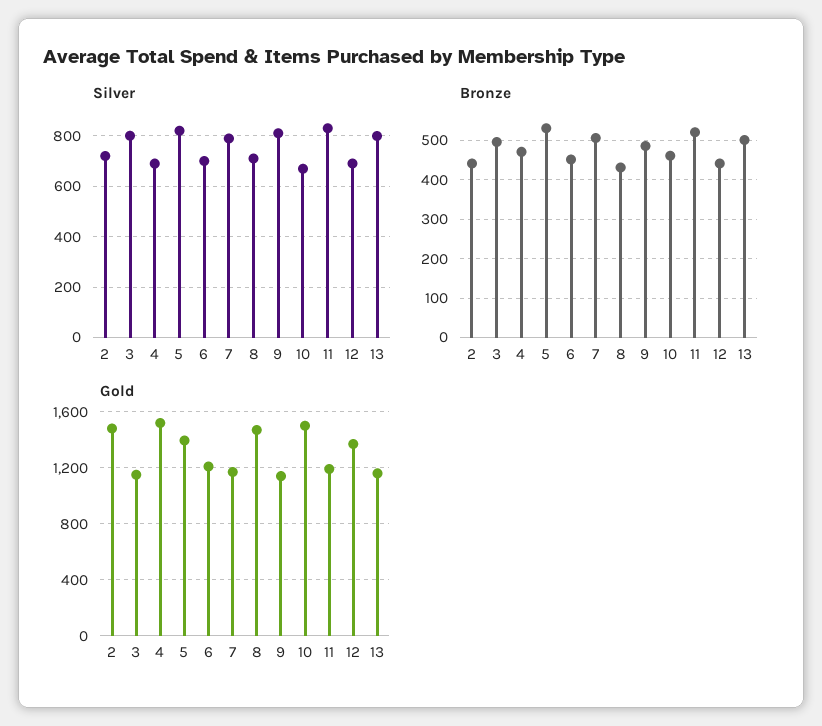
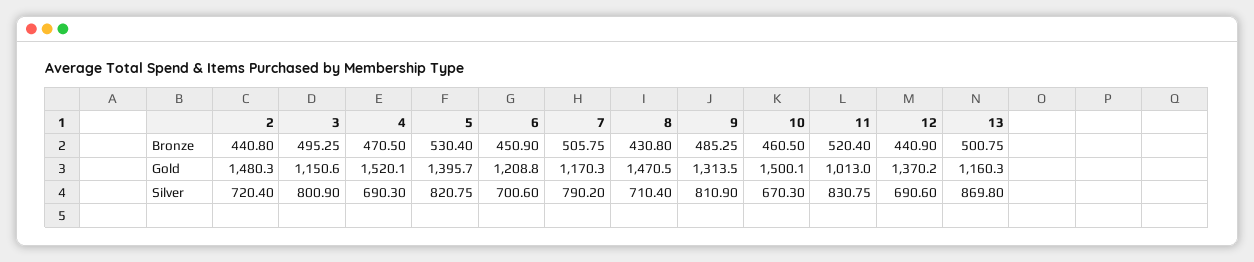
Silver, 13: 800 -> 869.8
Gold, 9: 1150 -> 1313.5
Gold, 11: 1200 -> 1013

